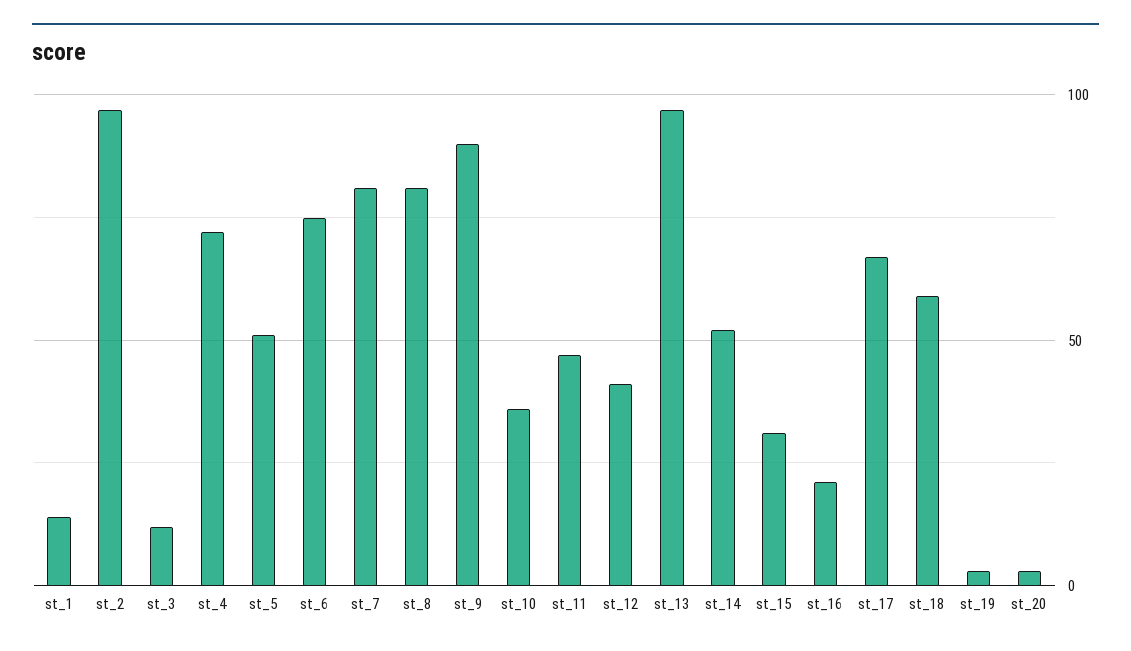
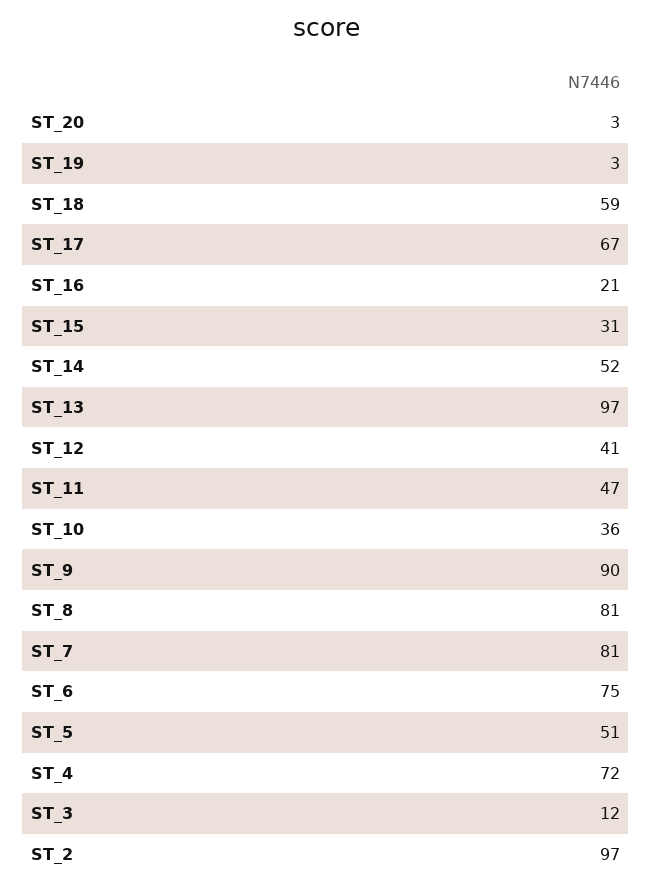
st_1: 15 -> none

